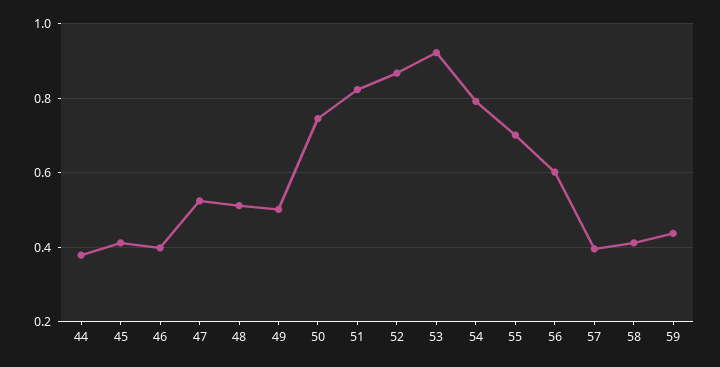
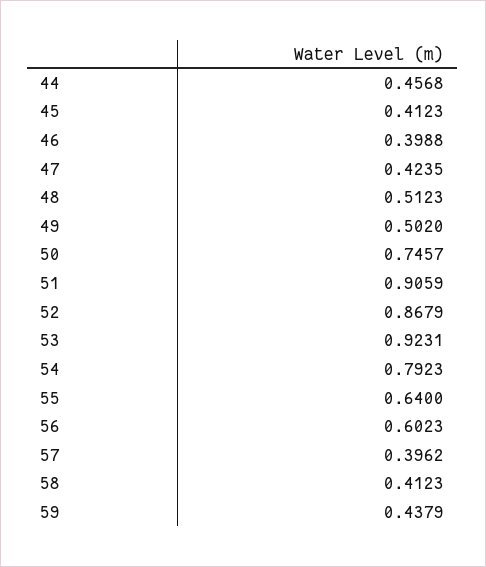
44: 0.38 -> 0.4568
47: 0.52 -> 0.4235
51: 0.82 -> 0.9059
55: 0.7 -> 0.64

